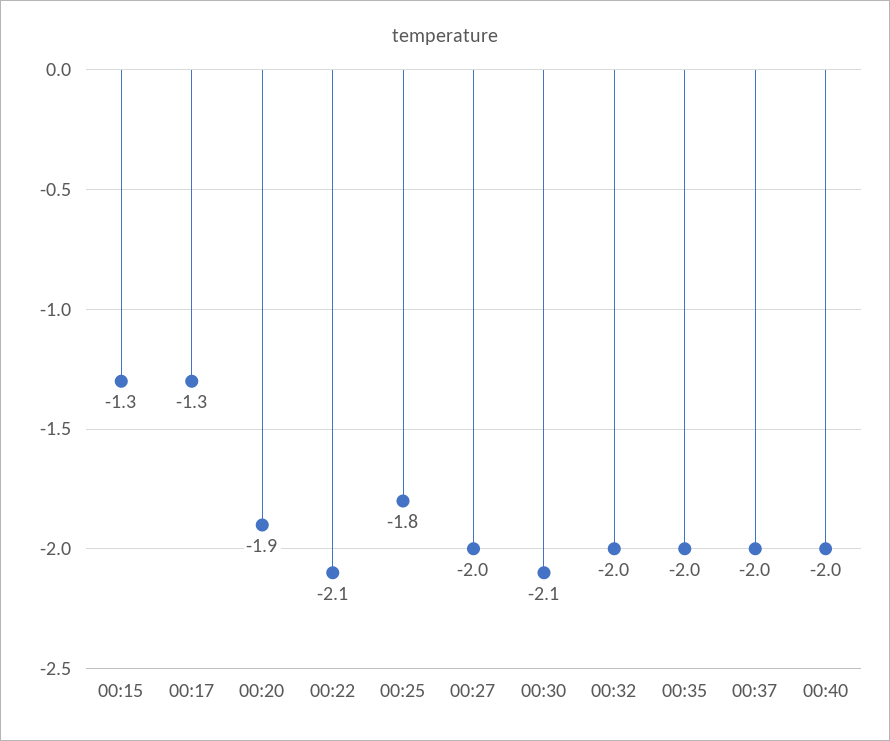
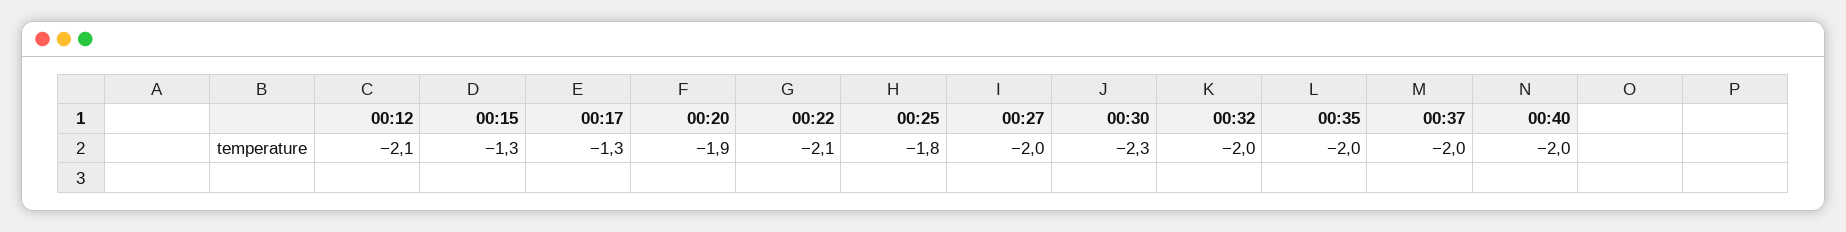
00:30: -2.1 -> -2.3
00:12: none -> -2.1

